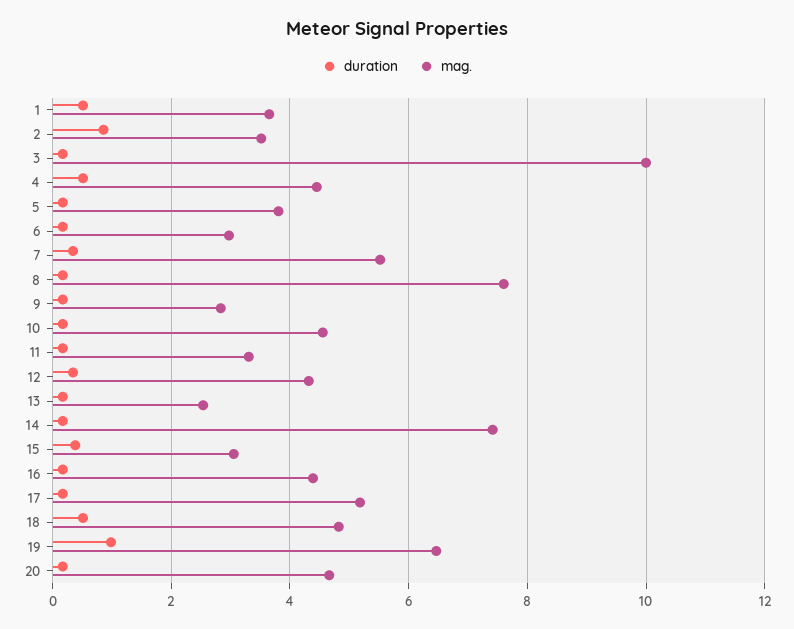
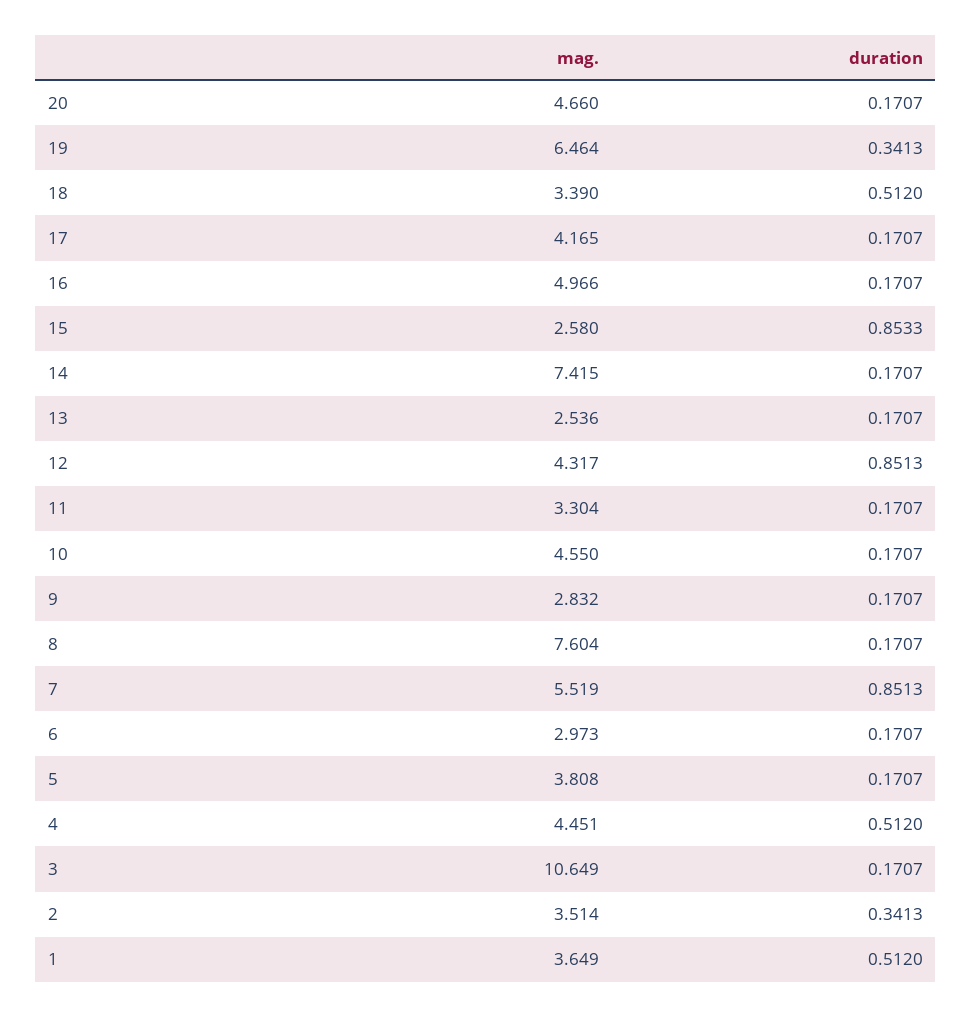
duration, 2: 0.8 -> 0.3413
mag., 3: 10 -> 10.649
duration, 7: 0.4 -> 0.8513
duration, 12: 0.4 -> 0.8513
duration, 15: 0.4 -> 0.8533
mag., 15: 3 -> 2.58
mag., 16: 4.4 -> 4.966
mag., 17: 5.2 -> 4.165
mag., 18: 4.8 -> 3.39
duration, 19: 1 -> 0.3413

